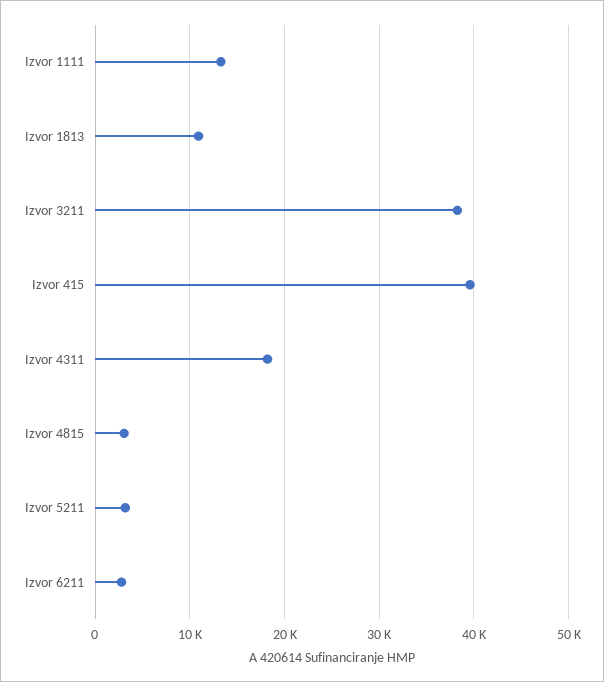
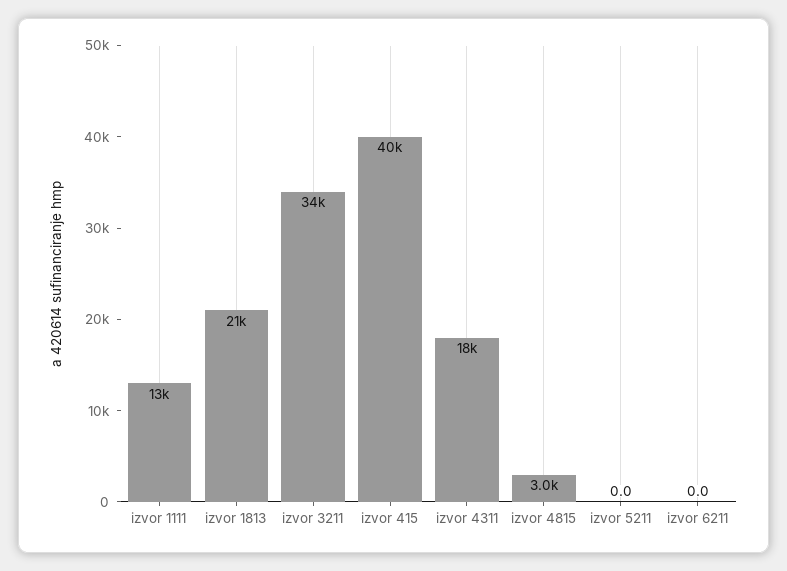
Izvor 1813: 11000 -> 21000
Izvor 3211: 38000 -> 34000
Izvor 5211: 3000 -> 0
Izvor 6211: 3000 -> 0

